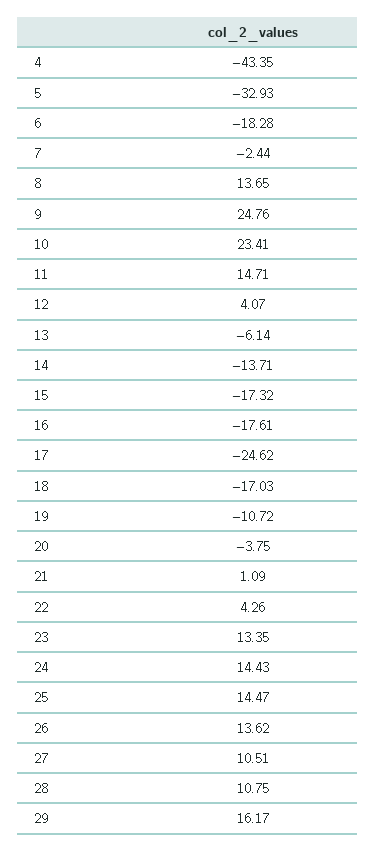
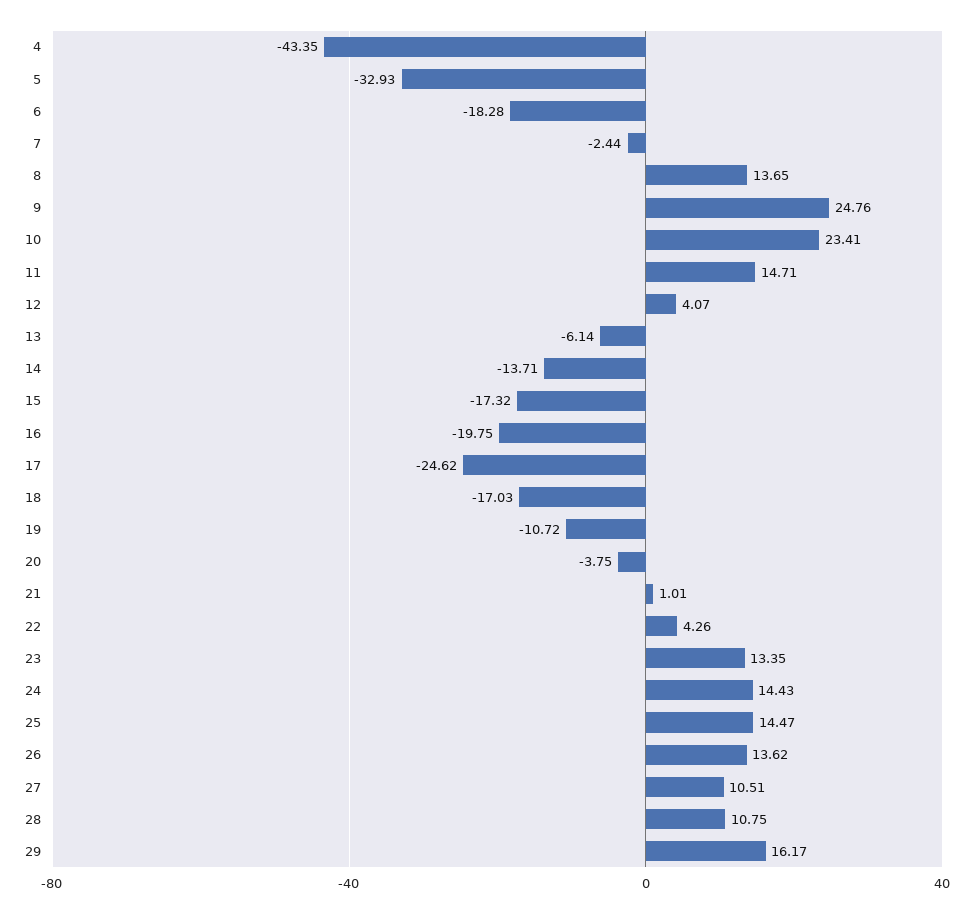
16: -17.61 -> -19.75
21: 1.09 -> 1.01

